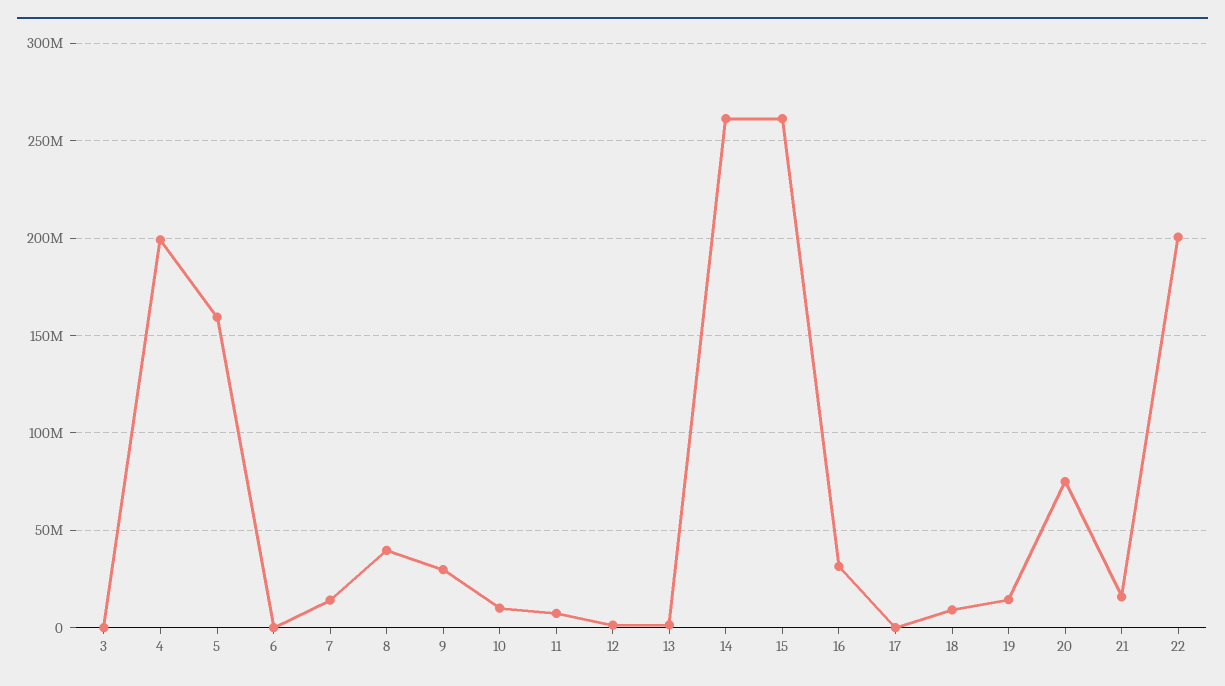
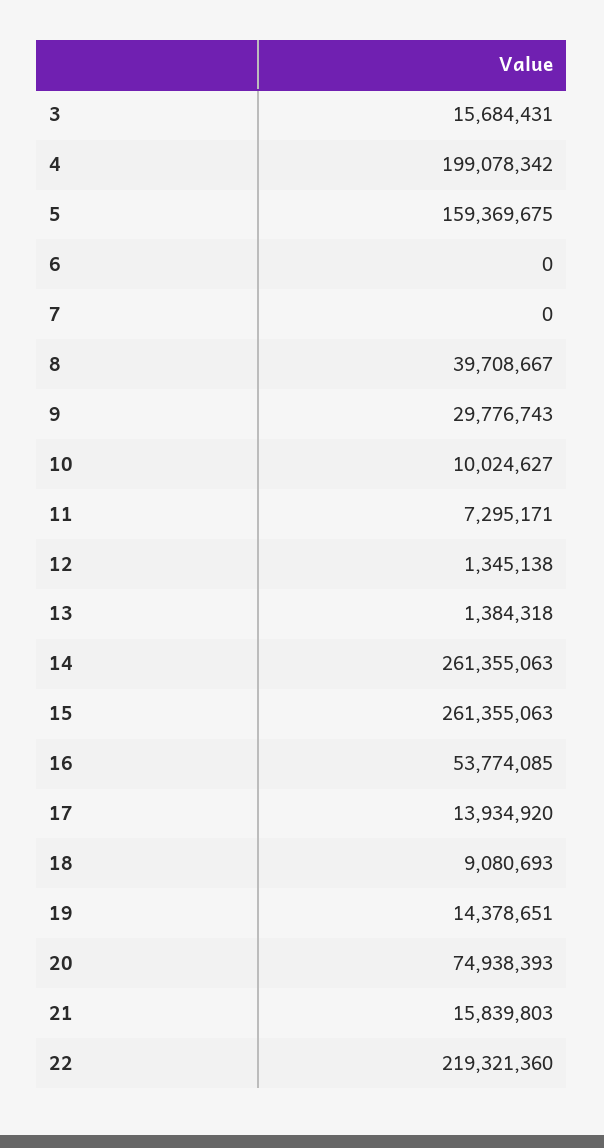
3: 0 -> 15684431
7: 15000000 -> 0
16: 30000000 -> 53774085
17: 0 -> 13934920
22: 200000000 -> 219321360

